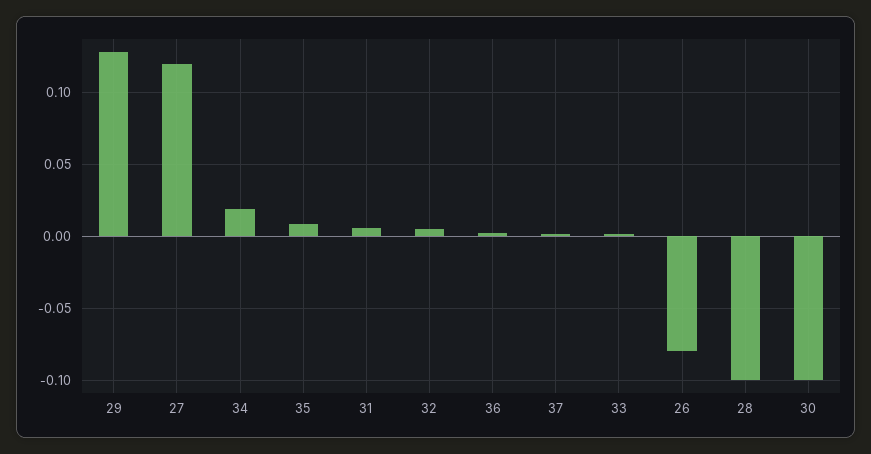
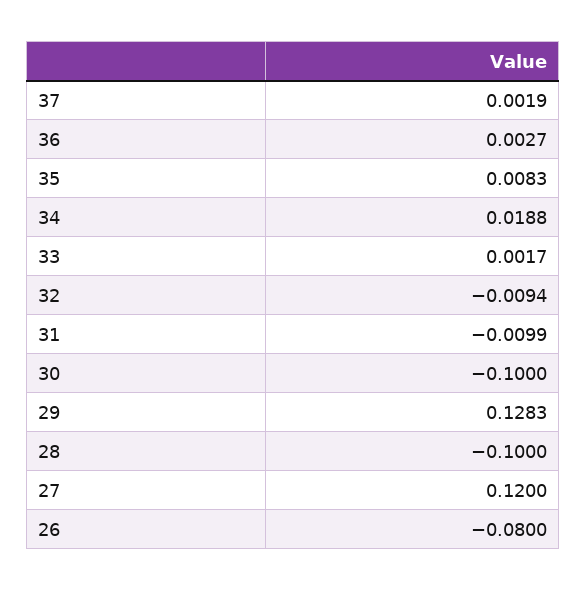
31: 0.005 -> -0.0099
32: 0.005 -> -0.0094

